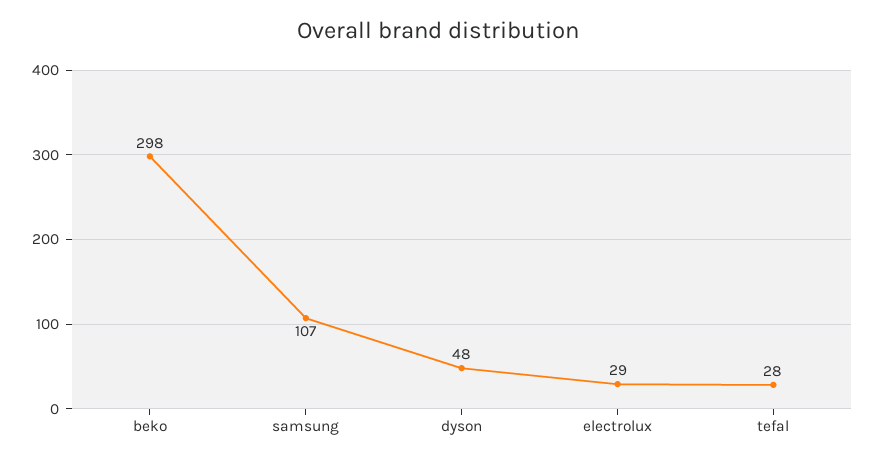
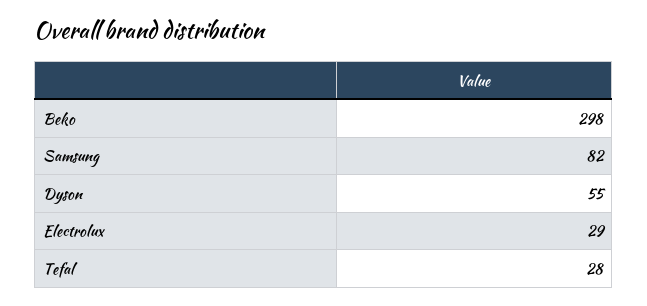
samsung: 107 -> 82
dyson: 48 -> 55

